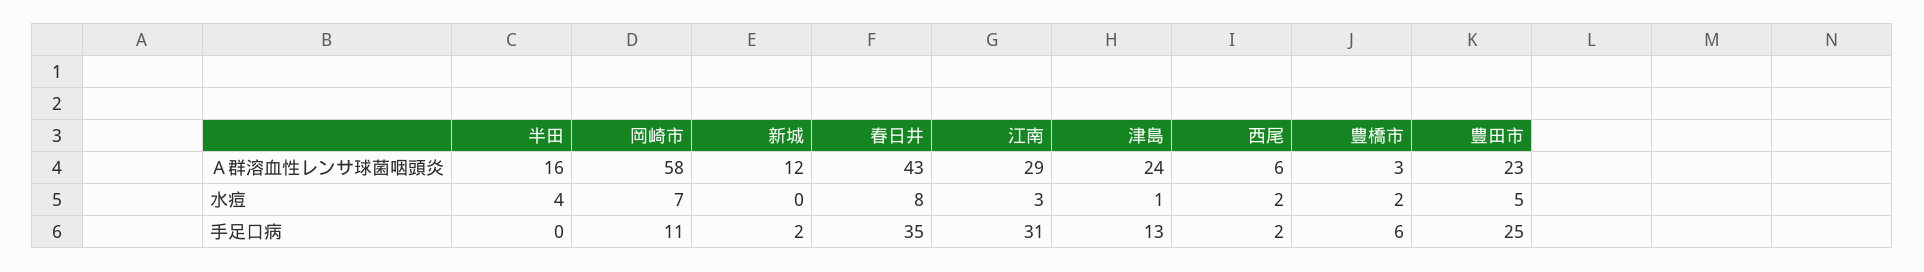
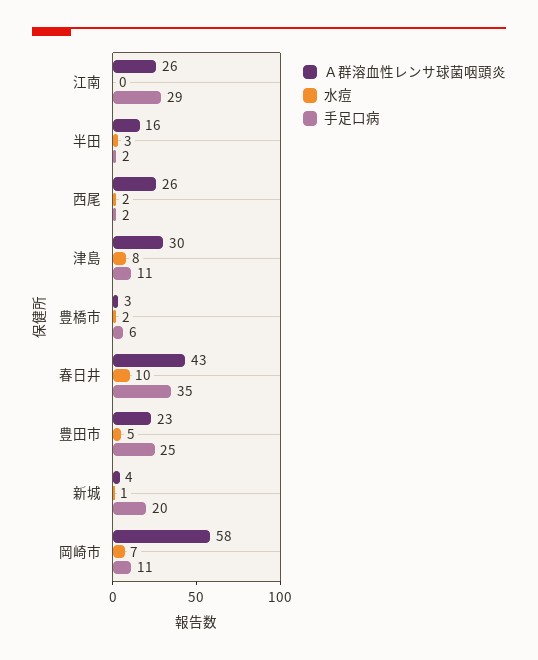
Ａ群溶血性レンサ球菌咽頭炎, 新城: 12 -> 4
Ａ群溶血性レンサ球菌咽頭炎, 江南: 29 -> 26
Ａ群溶血性レンサ球菌咽頭炎, 津島: 24 -> 30
Ａ群溶血性レンサ球菌咽頭炎, 西尾: 6 -> 26
水痘, 半田: 4 -> 3
水痘, 新城: 0 -> 1
水痘, 春日井: 8 -> 10
水痘, 江南: 3 -> 0
水痘, 津島: 1 -> 8
手足口病, 半田: 0 -> 2
手足口病, 新城: 2 -> 20
手足口病, 江南: 31 -> 29
手足口病, 津島: 13 -> 11

